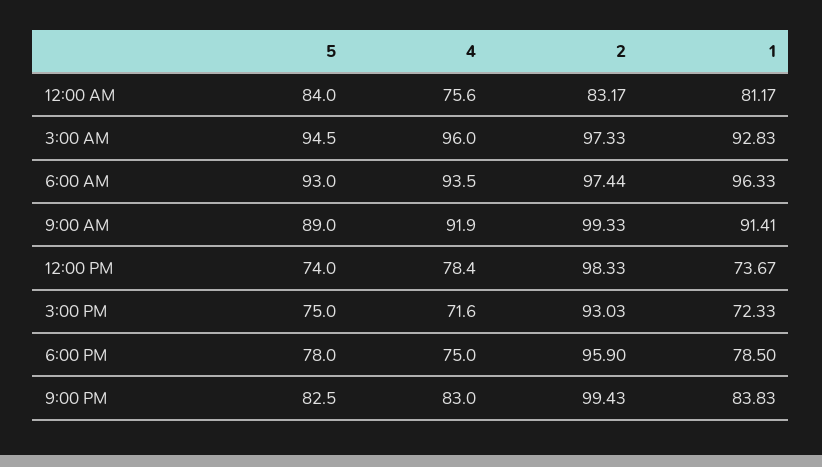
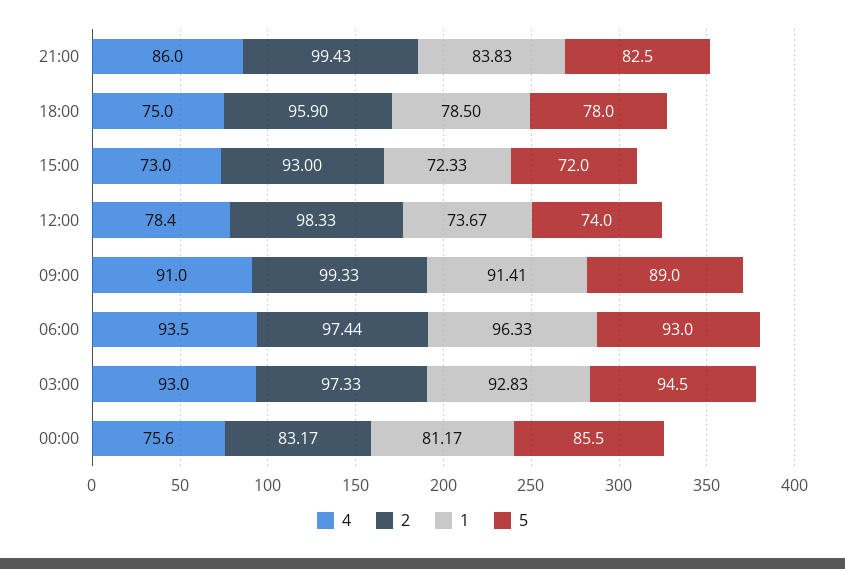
5, 12:00 AM: 84 -> 85.5
4, 3:00 AM: 96 -> 93
4, 9:00 AM: 91.9 -> 91
5, 3:00 PM: 75 -> 72
4, 3:00 PM: 71.6 -> 73
2, 3:00 PM: 93.03 -> 93
4, 9:00 PM: 83 -> 86

